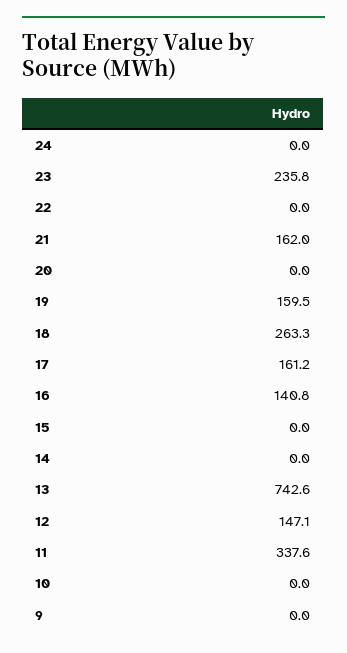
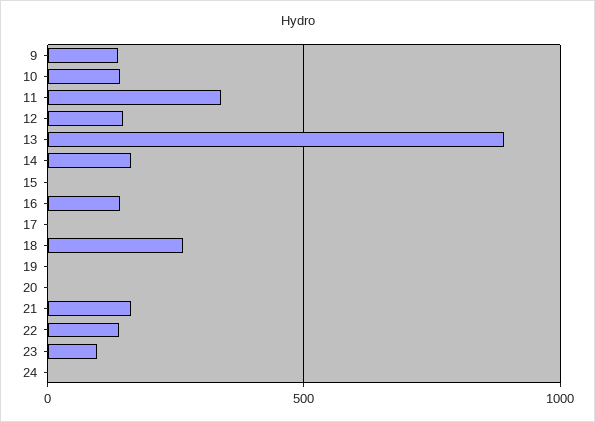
23: 235.8 -> 100
22: 0 -> 150
19: 159.5 -> 0
17: 161.2 -> 0
14: 0 -> 150
13: 742.6 -> 900
10: 0 -> 150
9: 0 -> 150

